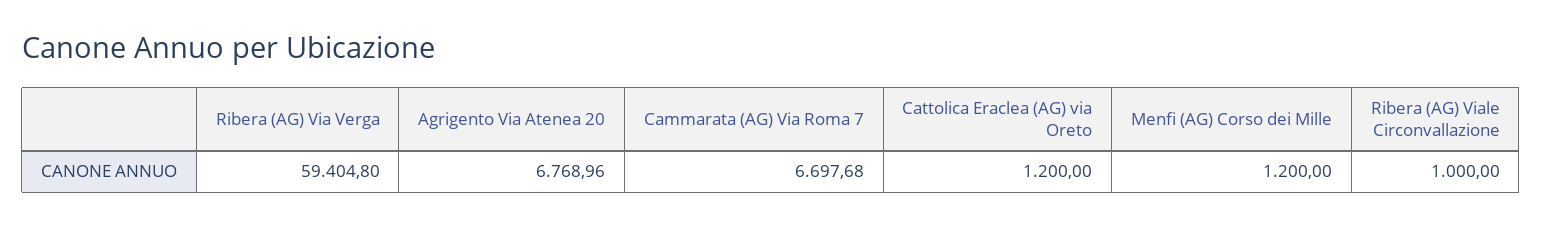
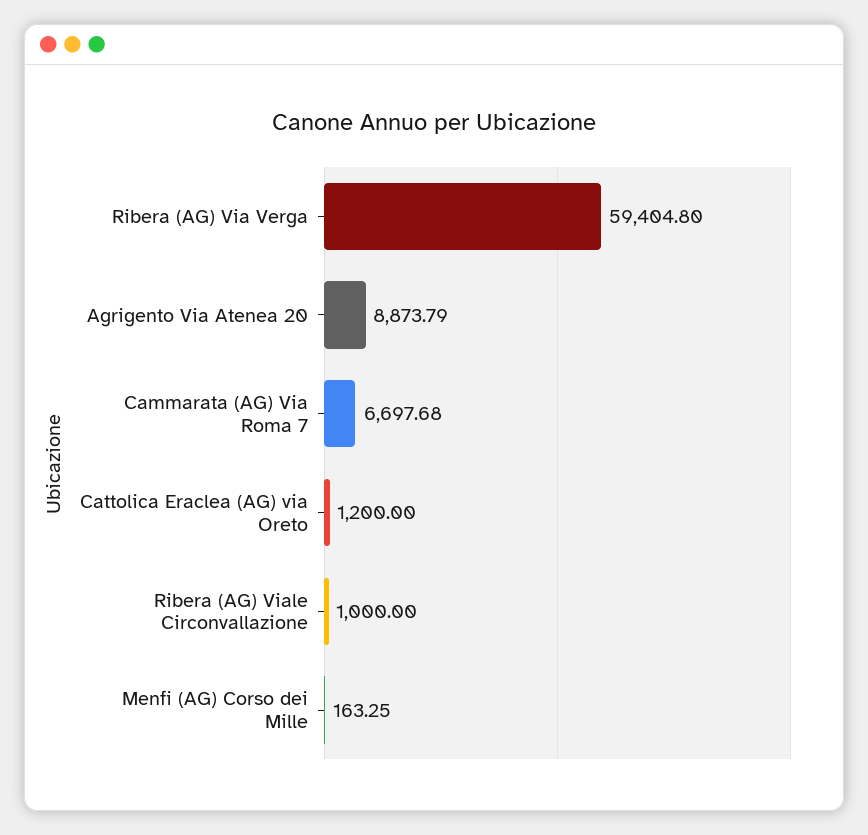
Agrigento Via Atenea 20: 6768.96 -> 8873.79
Menfi (AG) Corso dei Mille: 1200 -> 163.25

